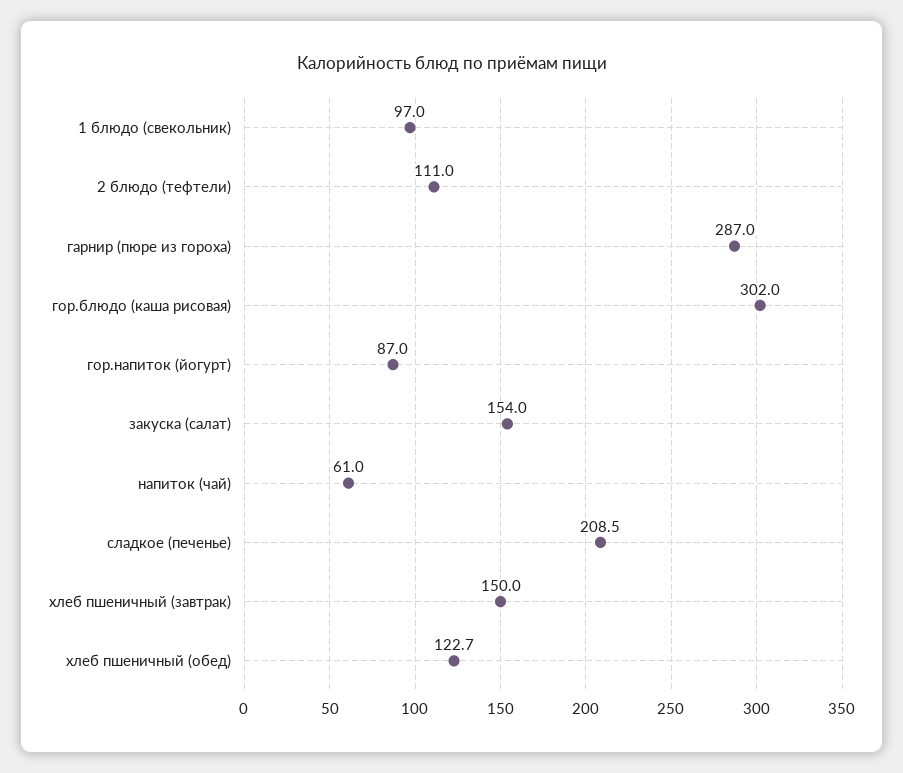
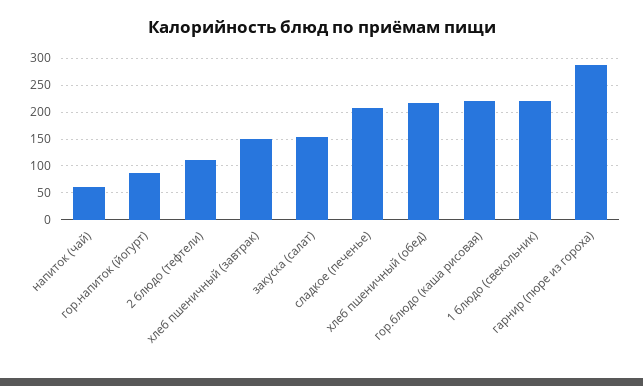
1 блюдо (свекольник): 97 -> 225
гор.блюдо (каша рисовая): 302 -> 225
хлеб пшеничный (обед): 122.7 -> 225

